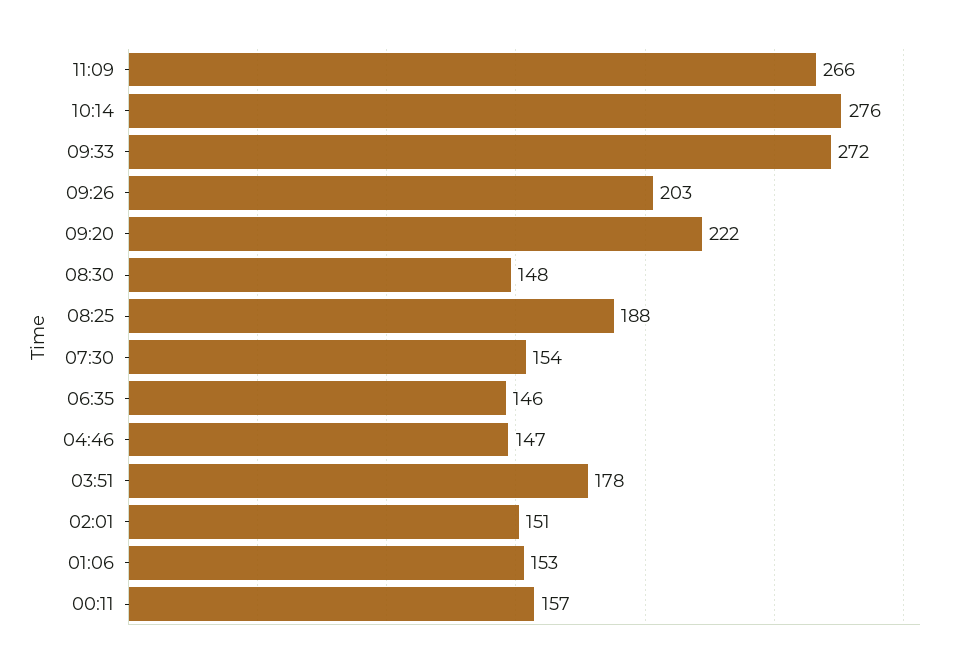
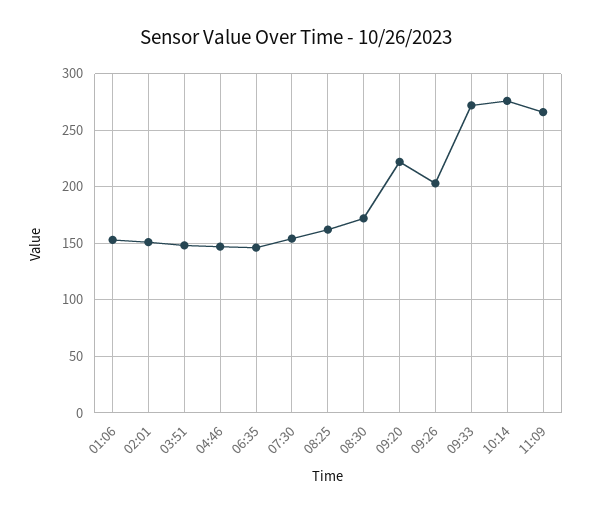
08:30: 148 -> 170
08:25: 188 -> 160
03:51: 178 -> 150
00:11: 157 -> none

